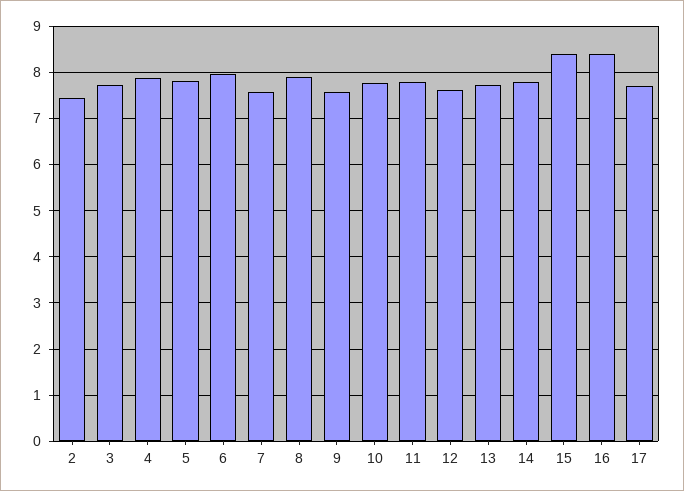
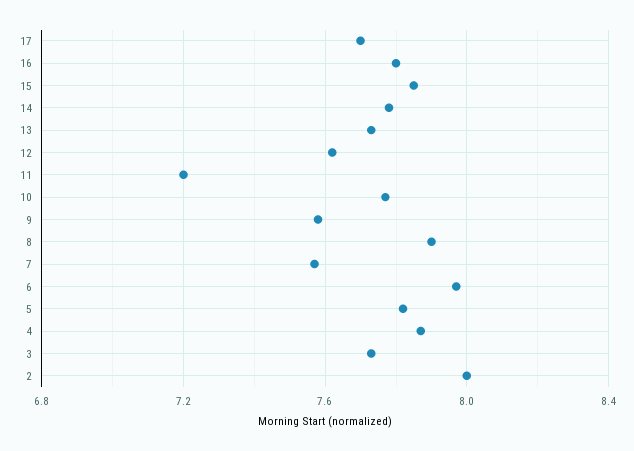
2: 7.4 -> 8
11: 7.8 -> 7.2
15: 8.4 -> 7.85
16: 8.4 -> 7.8

